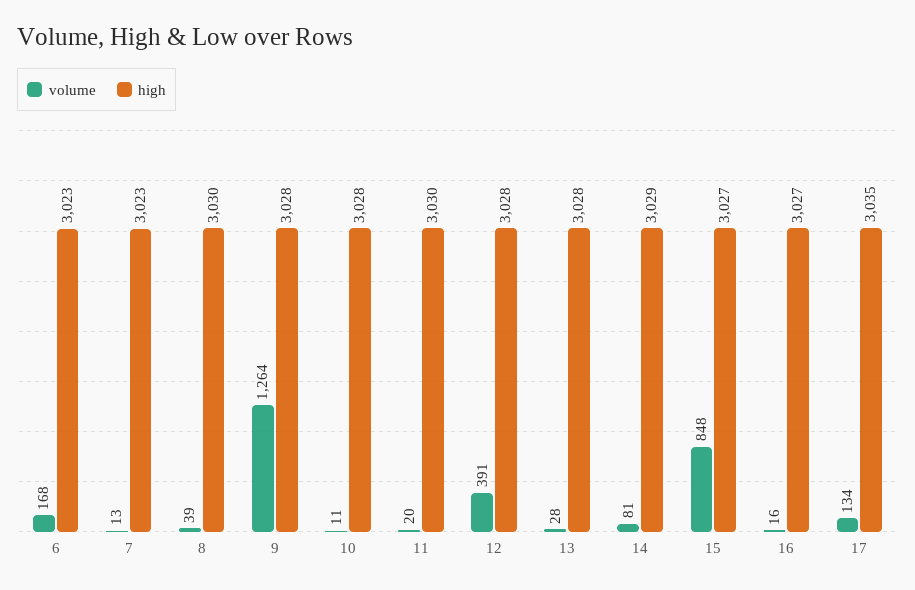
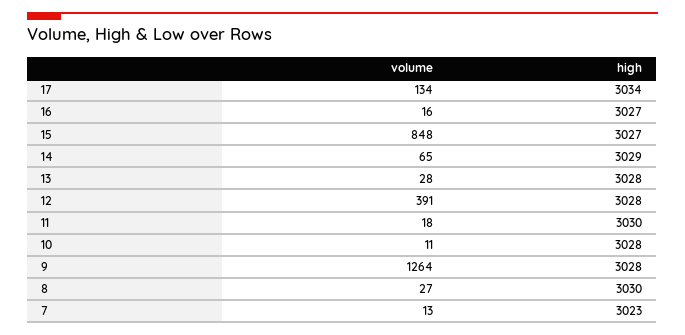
volume, 6: 168 -> none
high, 6: 3023 -> none
volume, 8: 39 -> 27
volume, 11: 20 -> 18
volume, 14: 81 -> 65
high, 17: 3035 -> 3034

